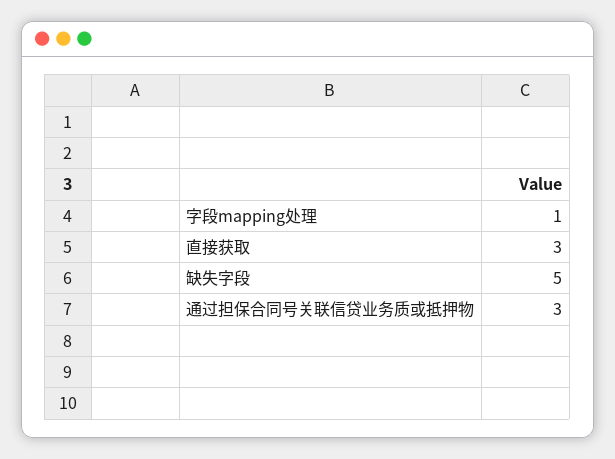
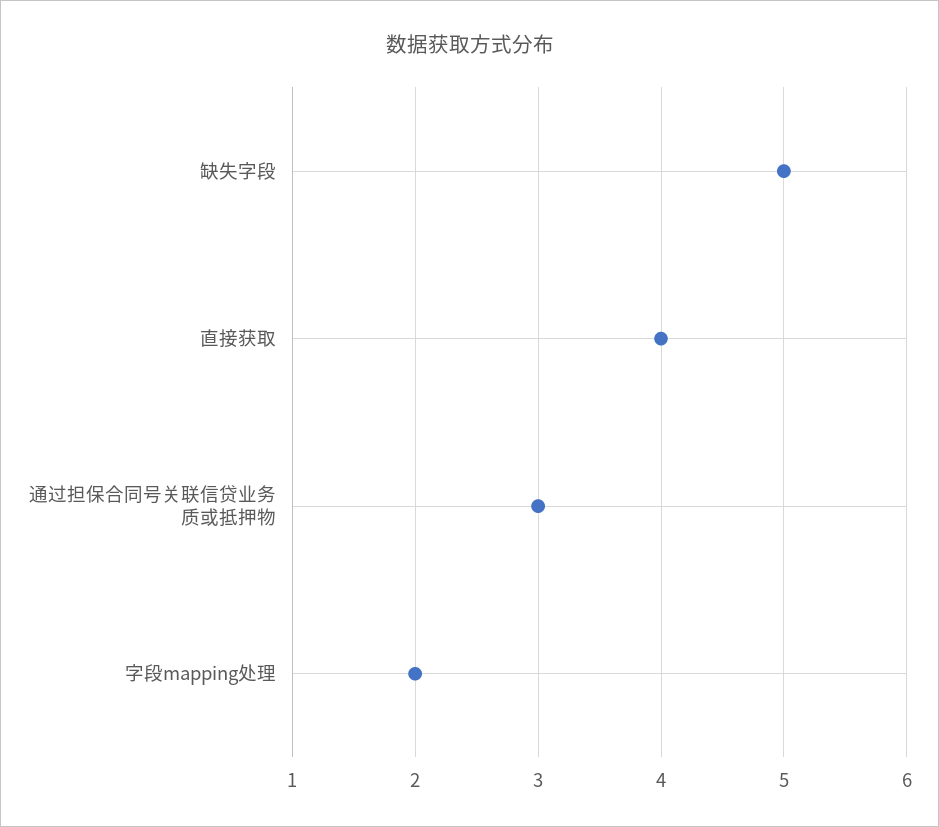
字段mapping处理: 1 -> 2
直接获取: 3 -> 4

